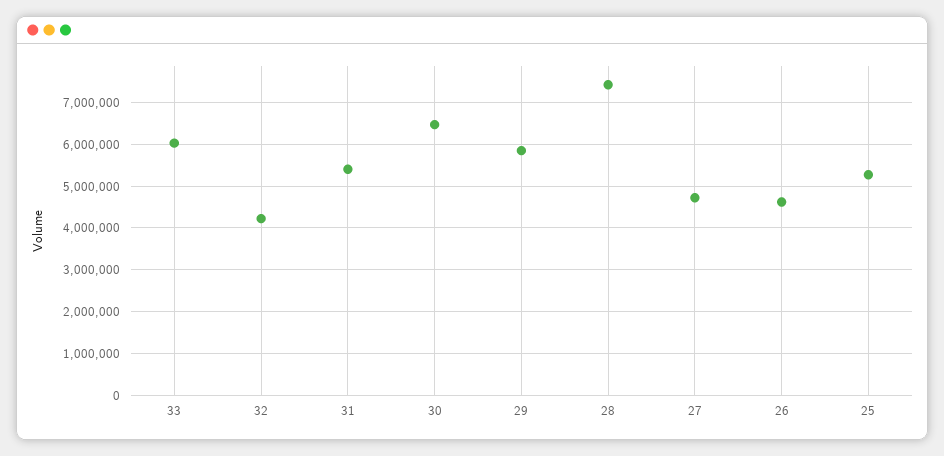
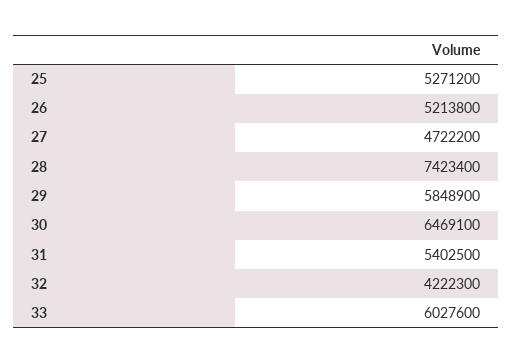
26: 4600000 -> 5213800

